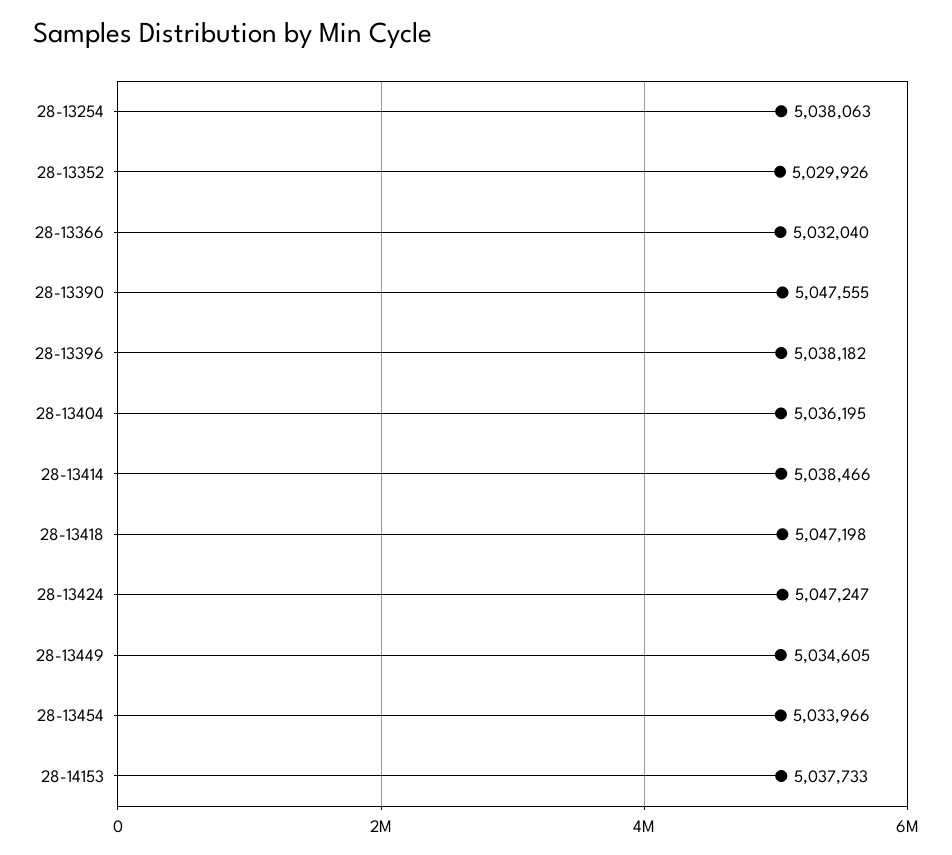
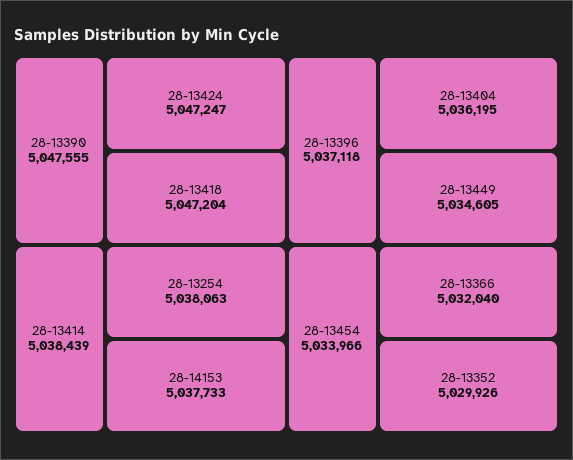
28-13396: 5038182 -> 5037118
28-13414: 5038466 -> 5038439
28-13418: 5047198 -> 5047204

